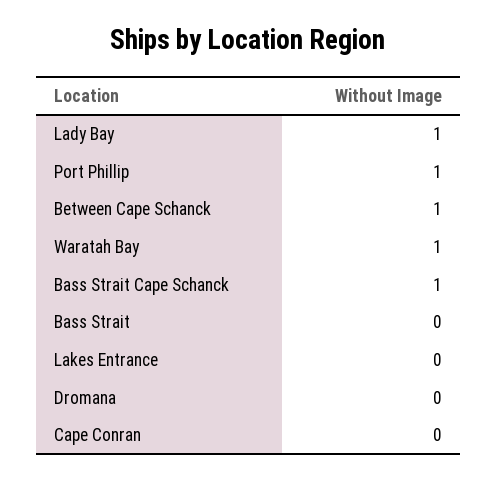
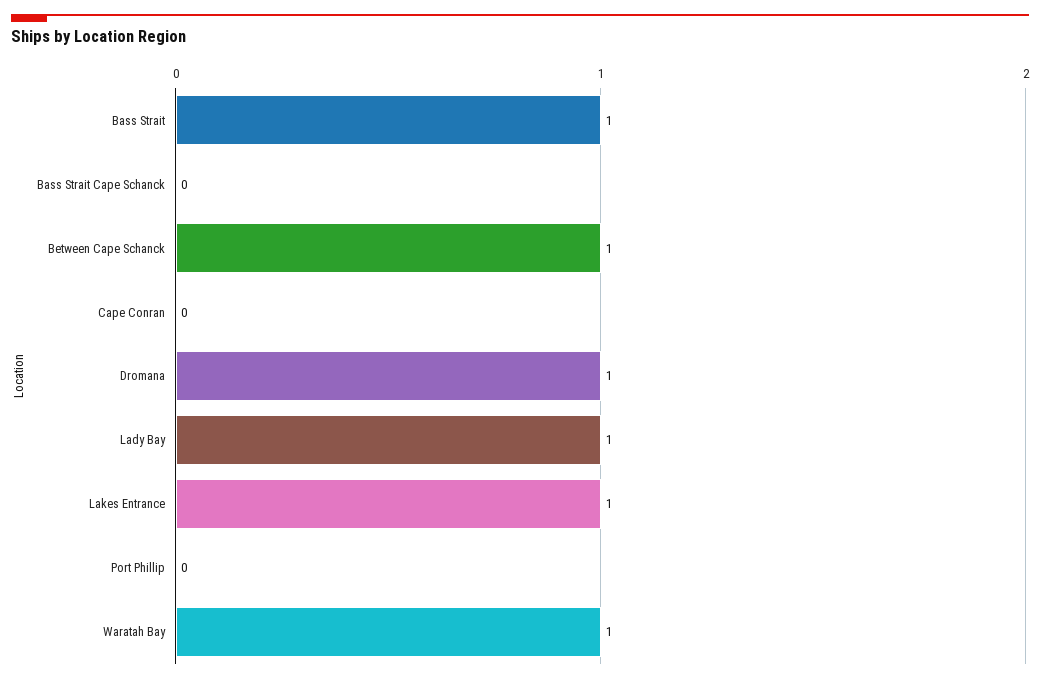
Port Phillip: 1 -> 0
Bass Strait Cape Schanck: 1 -> 0
Bass Strait: 0 -> 1
Lakes Entrance: 0 -> 1
Dromana: 0 -> 1

